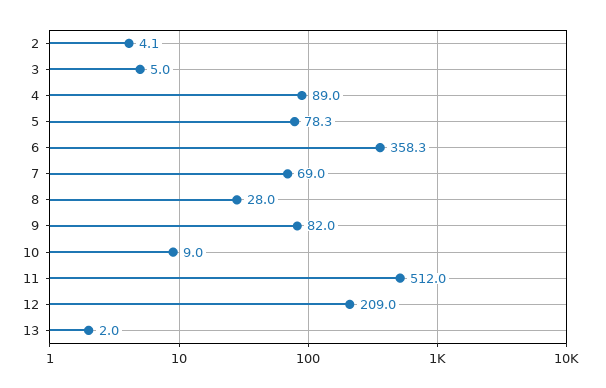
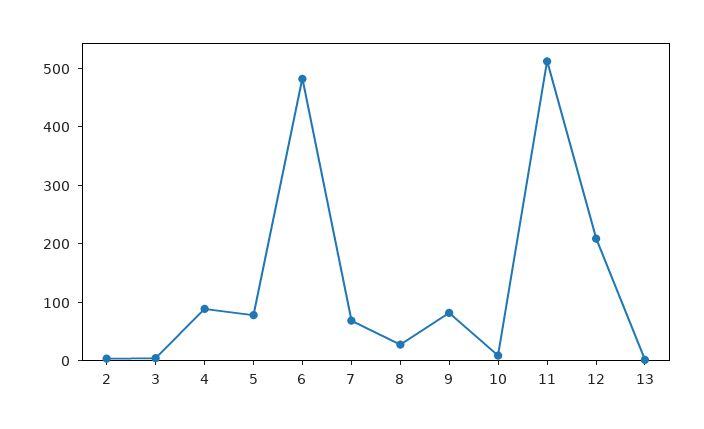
6: 358.3 -> 480

